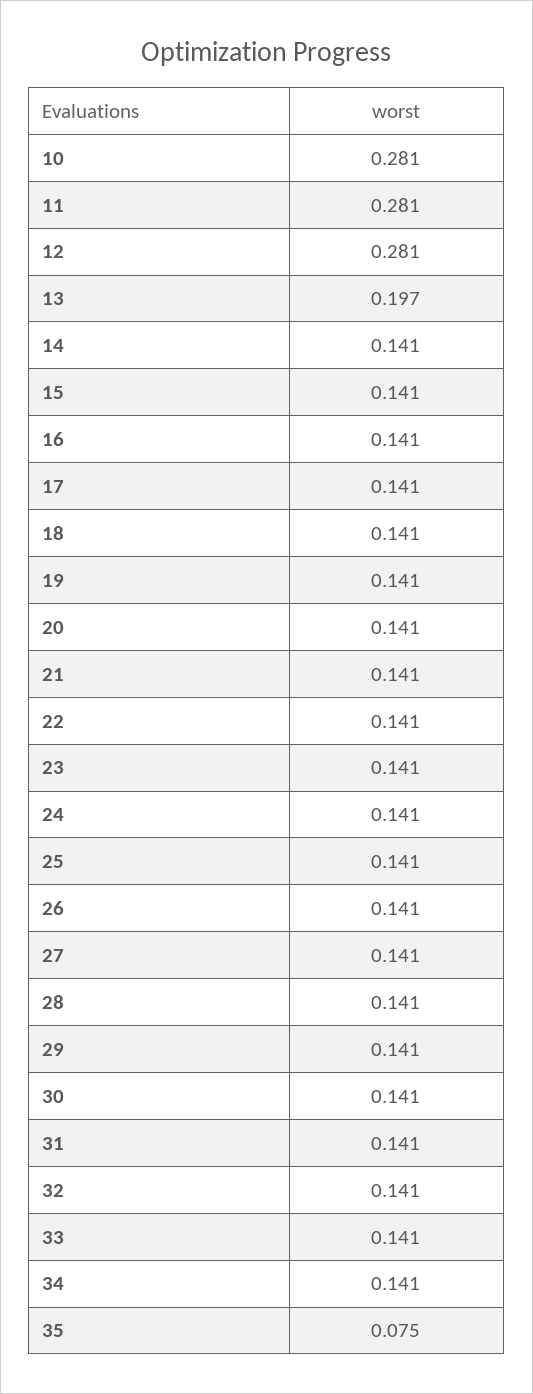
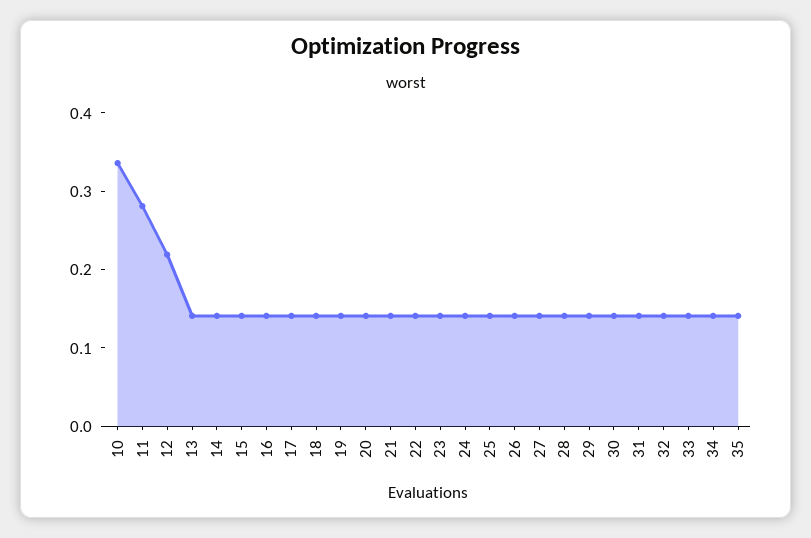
10: 0.281 -> 0.34
12: 0.281 -> 0.22
13: 0.197 -> 0.14
35: 0.075 -> 0.14

